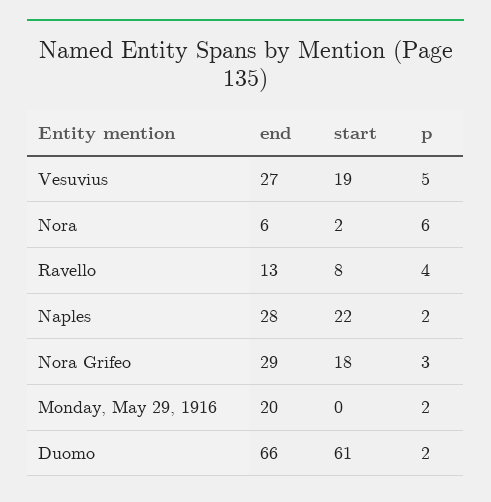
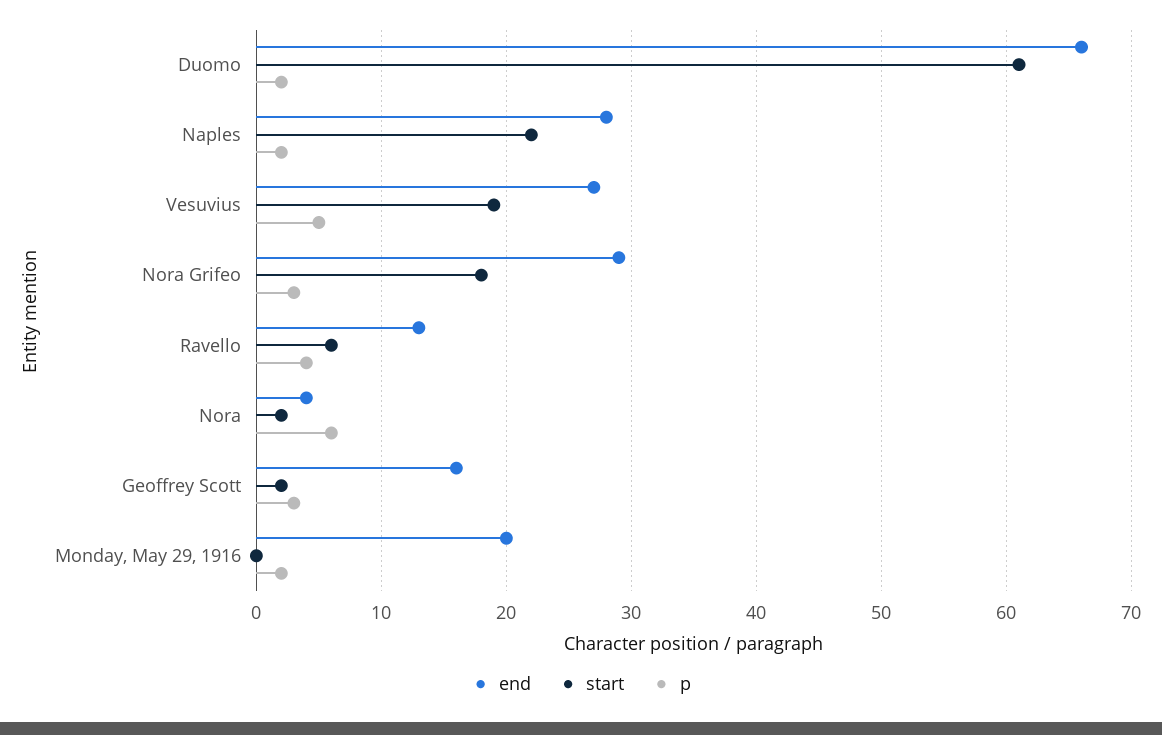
end, Nora: 6 -> 4
start, Ravello: 8 -> 6
end, Geoffrey Scott: none -> 16
start, Geoffrey Scott: none -> 2
p, Geoffrey Scott: none -> 3

